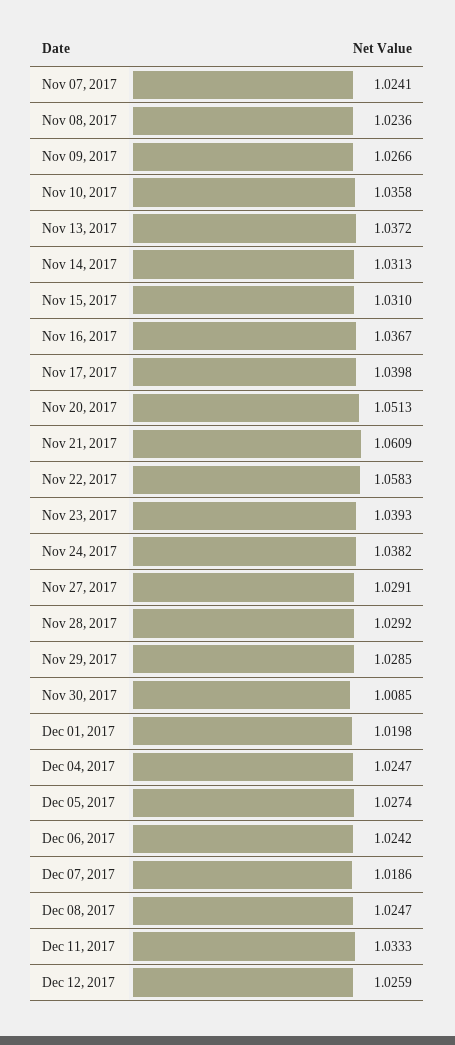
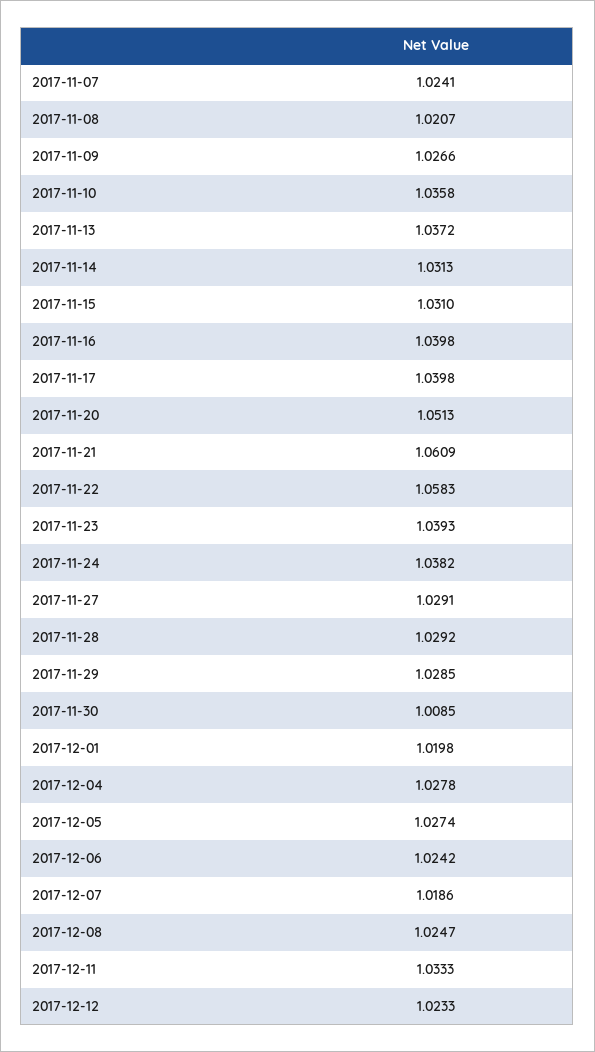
Nov 08, 2017: 1.0236 -> 1.0207
Nov 16, 2017: 1.0367 -> 1.0398
Dec 04, 2017: 1.0247 -> 1.0278
Dec 12, 2017: 1.0259 -> 1.0233

